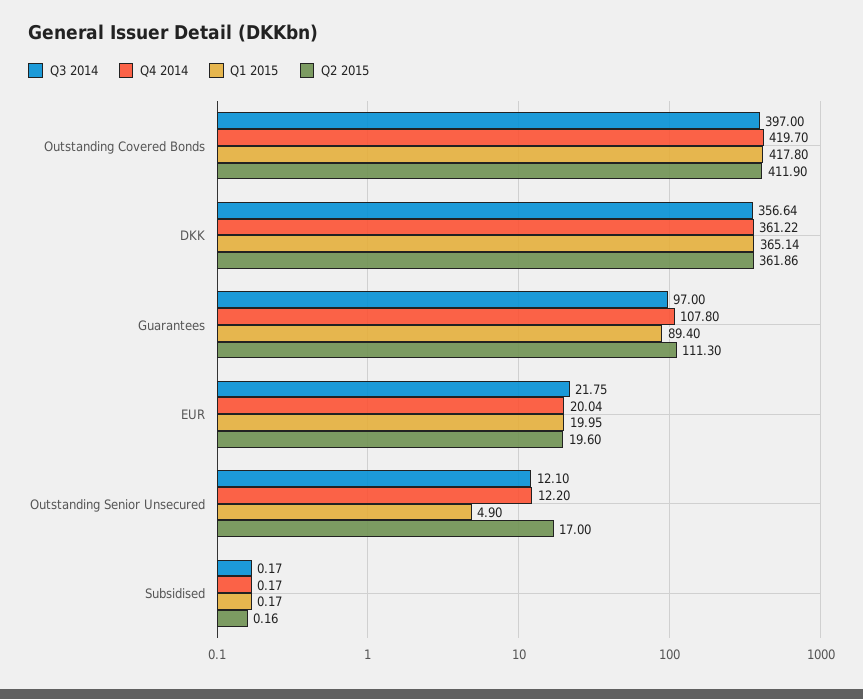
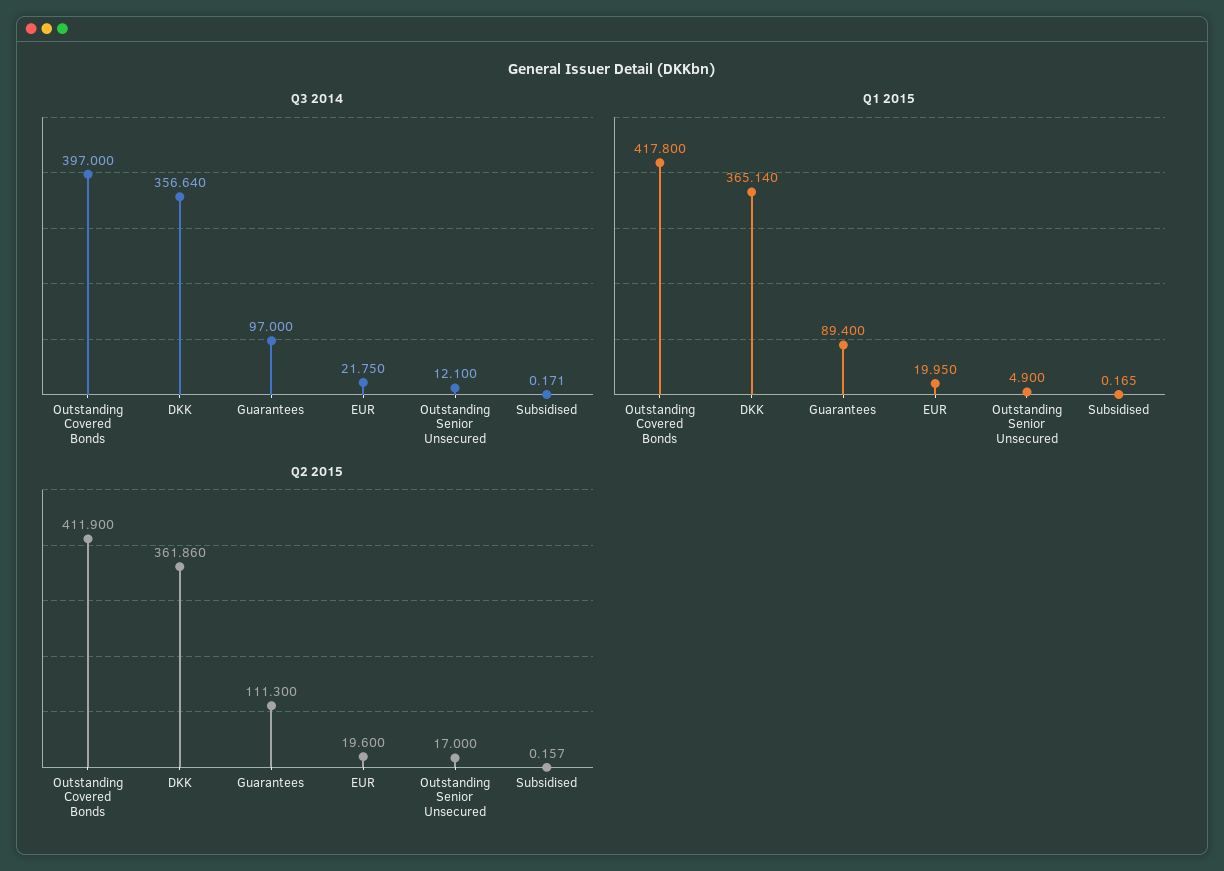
Q4 2014, Outstanding Covered Bonds: 419.7 -> none
Q4 2014, DKK: 361.22 -> none
Q4 2014, Guarantees: 107.8 -> none
Q4 2014, EUR: 20.04 -> none
Q4 2014, Outstanding Senior Unsecured: 12.2 -> none
Q4 2014, Subsidised: 0.17 -> none

